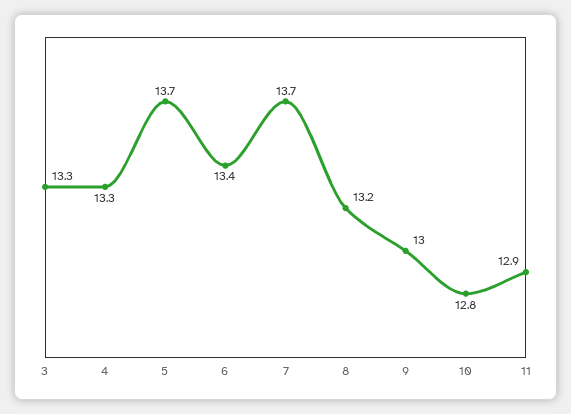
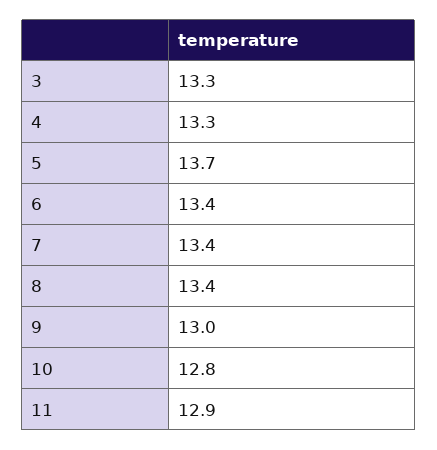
7: 13.7 -> 13.4
8: 13.2 -> 13.4

